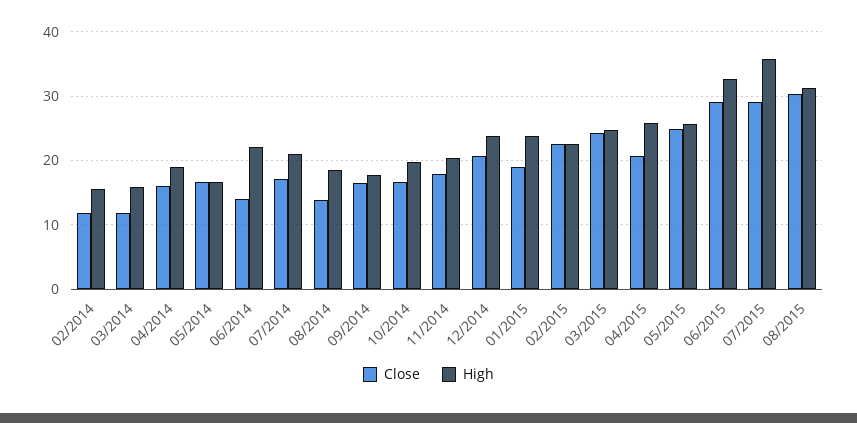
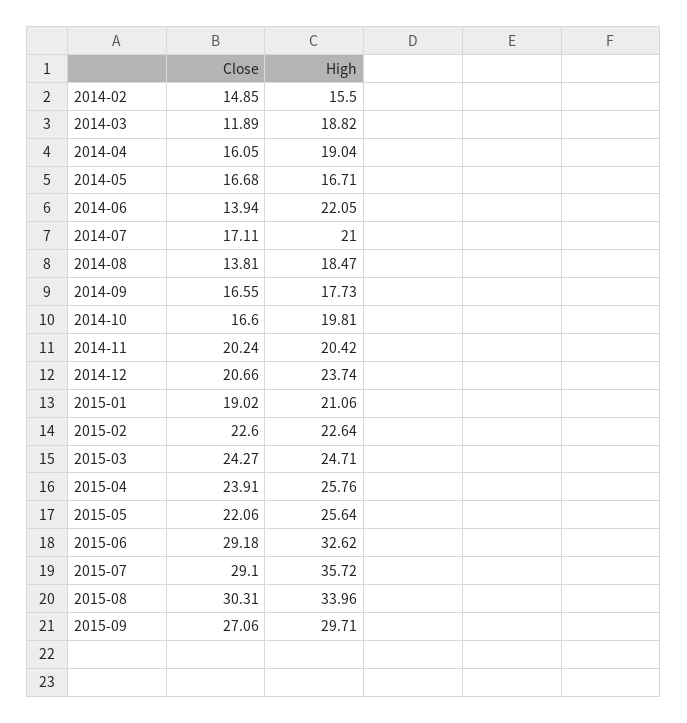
Close, 02/2014: 12 -> 14.85
High, 03/2014: 16 -> 18.82
Close, 11/2014: 18 -> 20.24
High, 01/2015: 24 -> 21.06
Close, 04/2015: 21 -> 23.91
Close, 05/2015: 25 -> 22.06
High, 08/2015: 31 -> 33.96
Close, 2015-09: none -> 27.06
High, 2015-09: none -> 29.71

